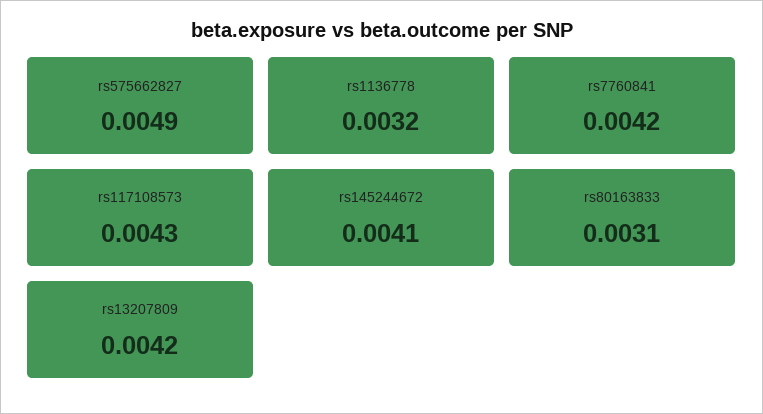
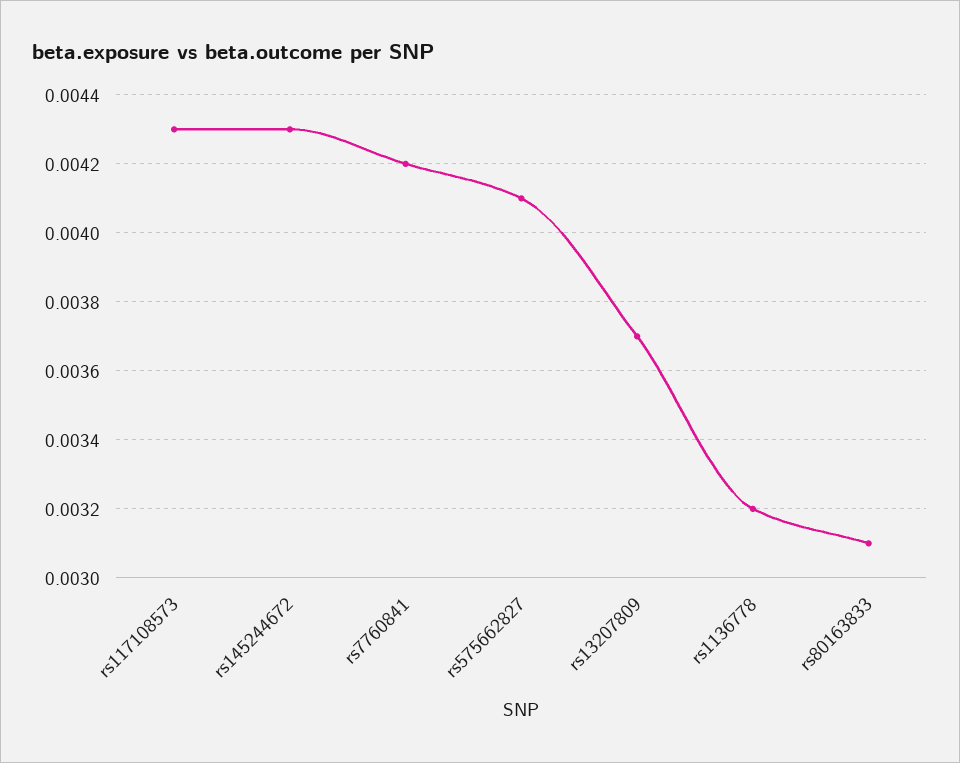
rs575662827: 0.0049 -> 0.0041
rs145244672: 0.0041 -> 0.0043
rs13207809: 0.0042 -> 0.0037

